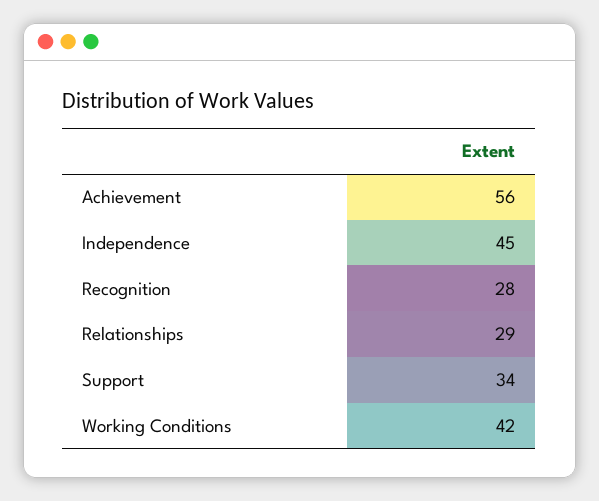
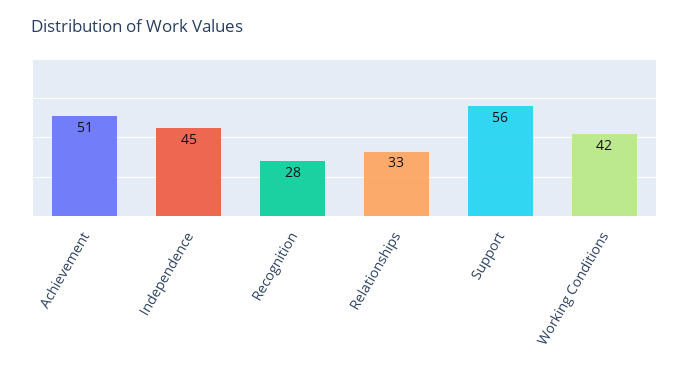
Achievement: 56 -> 51
Relationships: 29 -> 33
Support: 34 -> 56

